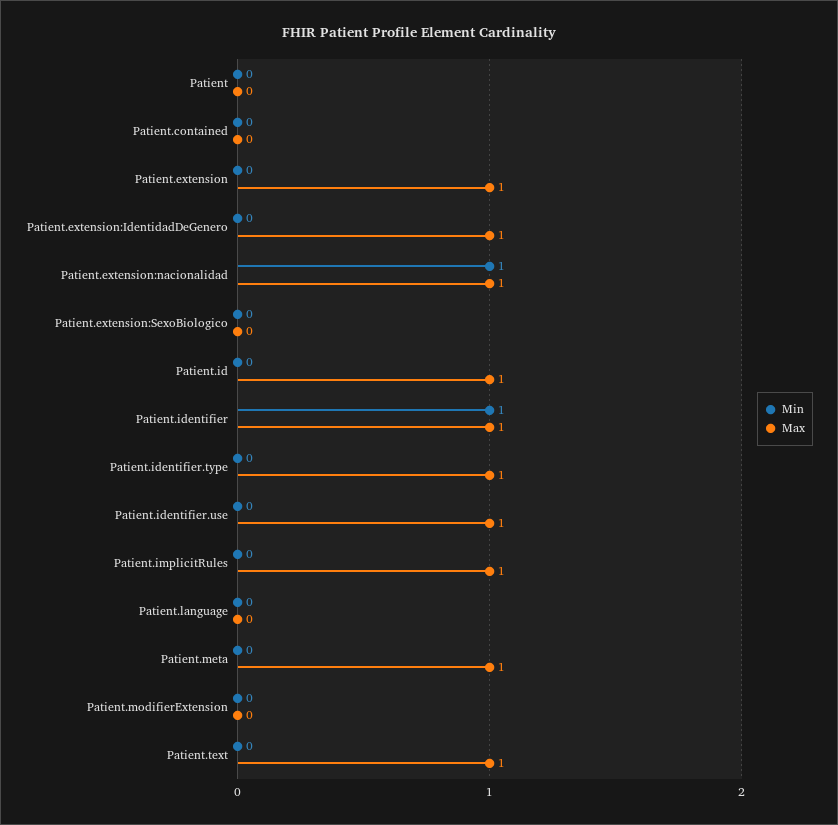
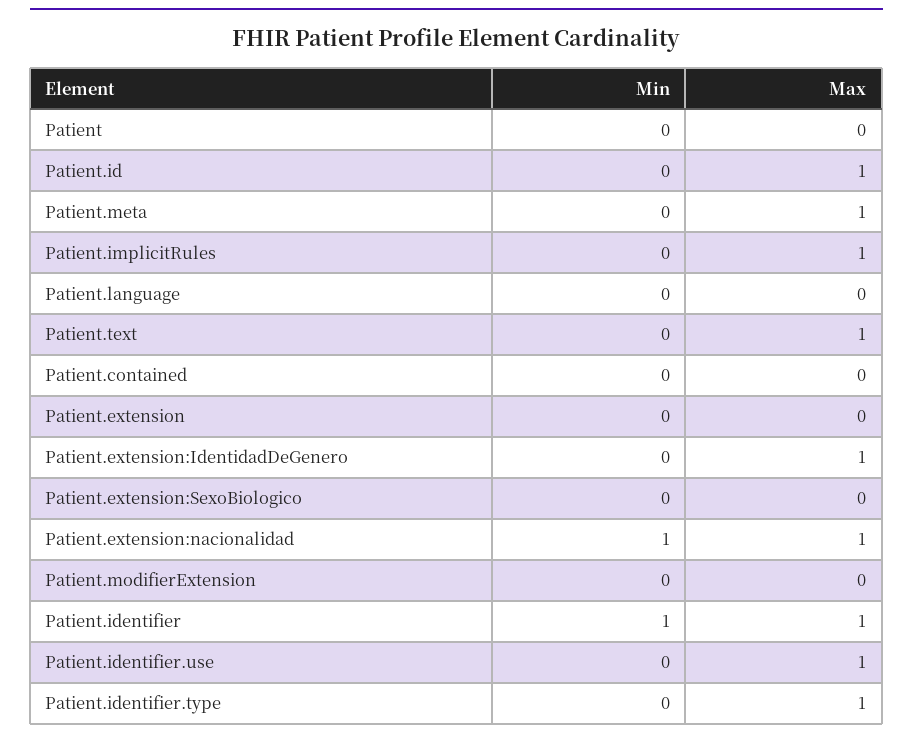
Max, Patient.extension: 1 -> 0

